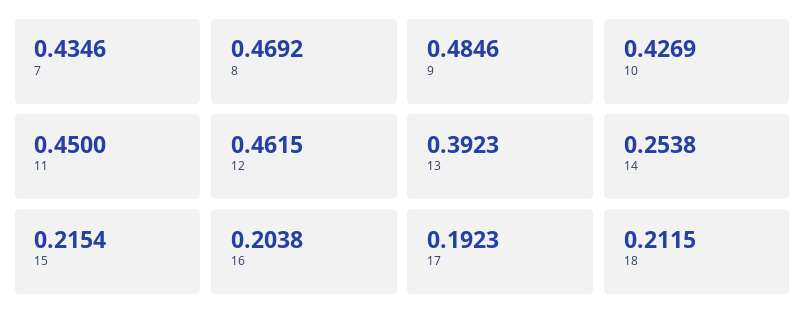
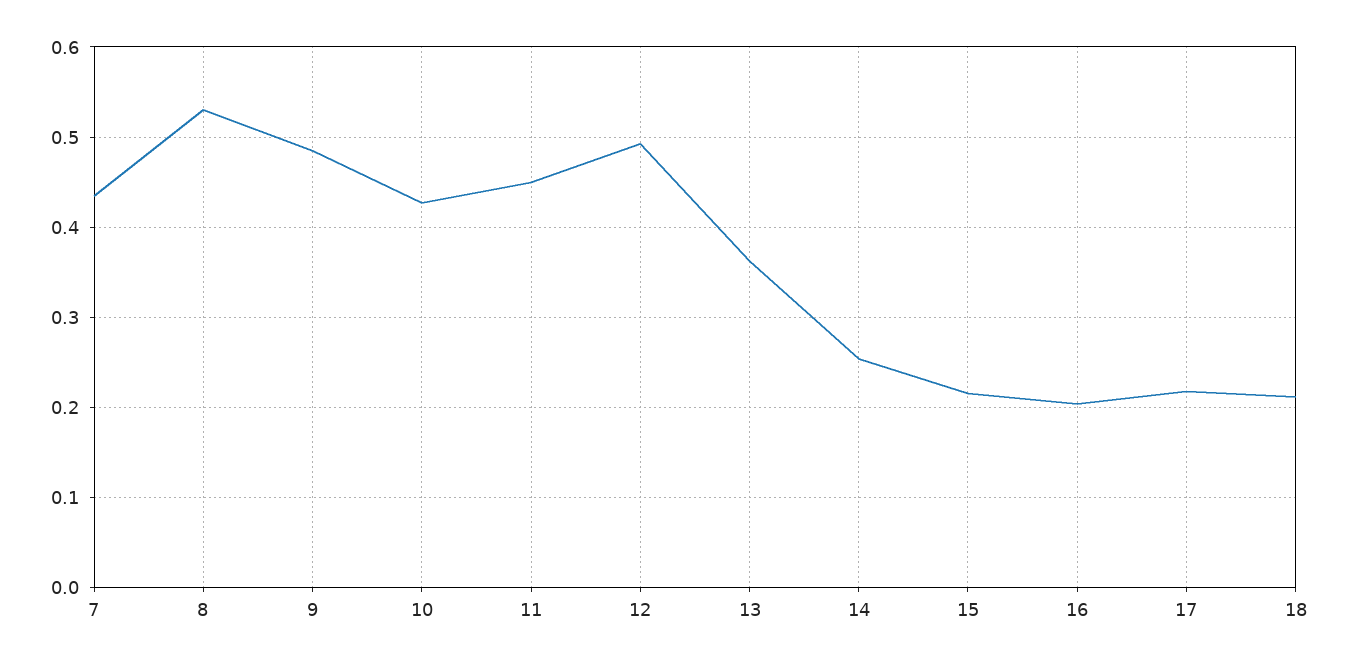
8: 0.4692 -> 0.53
12: 0.4615 -> 0.49
13: 0.3923 -> 0.36
17: 0.1923 -> 0.22

